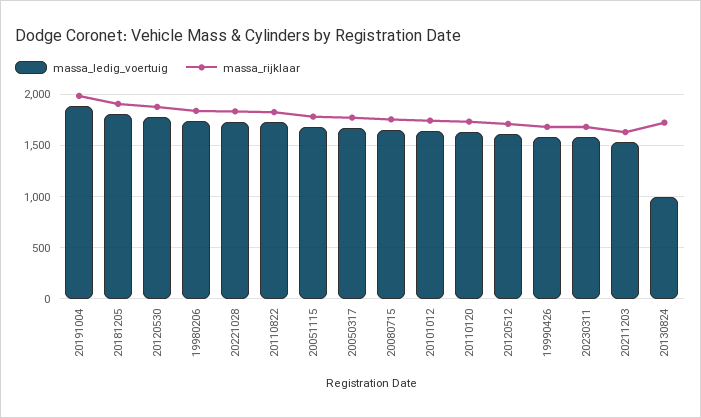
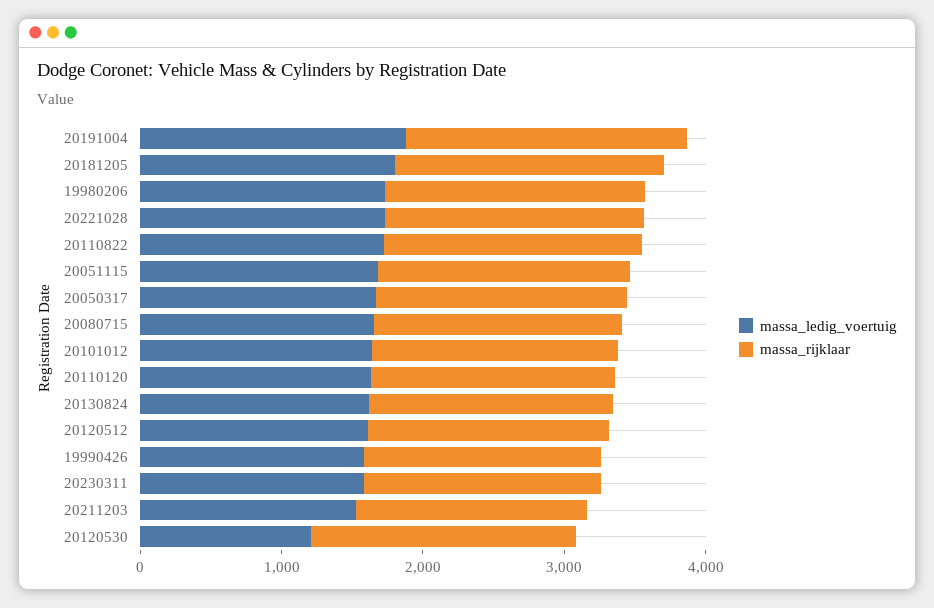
massa_ledig_voertuig, 20120530: 1800 -> 1200
massa_ledig_voertuig, 20130824: 1000 -> 1600

